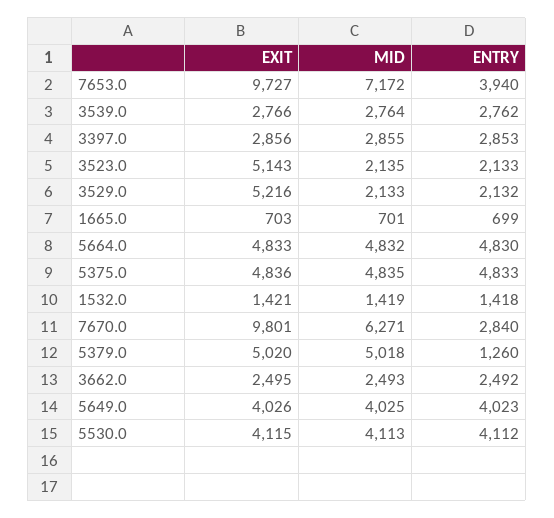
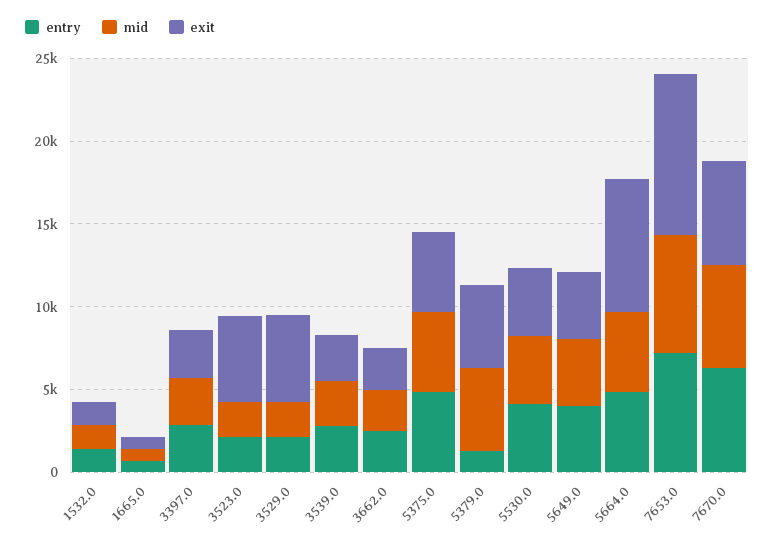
ENTRY, 7653.0: 3940 -> 7000
EXIT, 5664.0: 4833 -> 8000
EXIT, 7670.0: 9801 -> 6000
ENTRY, 7670.0: 2840 -> 6000

